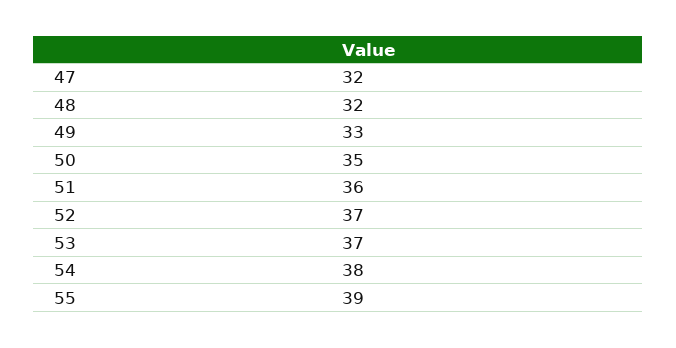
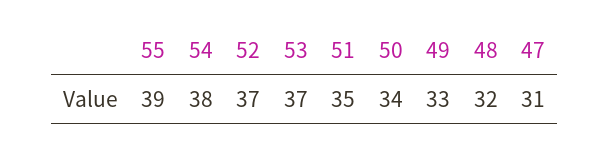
47: 32 -> 31
50: 35 -> 34
51: 36 -> 35

